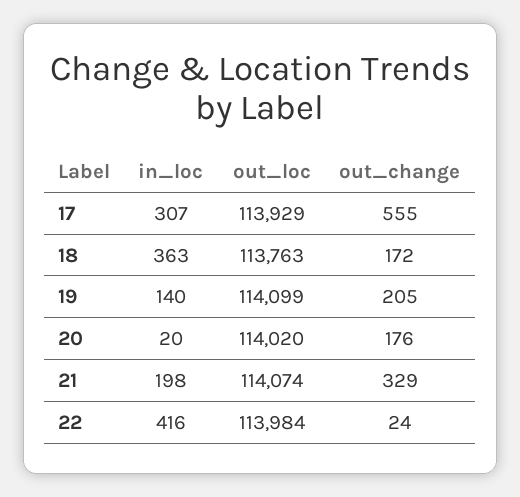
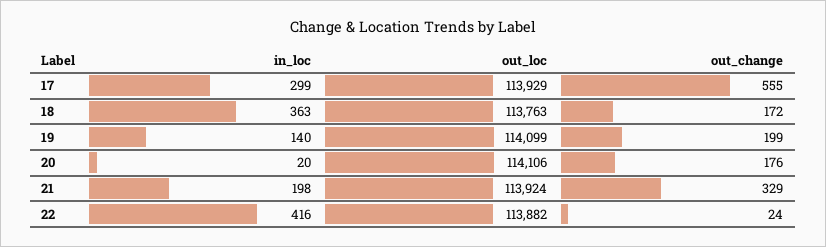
in_loc, 17: 307 -> 299
out_change, 19: 205 -> 199
out_loc, 20: 114020 -> 114106
out_loc, 21: 114074 -> 113924
out_loc, 22: 113984 -> 113882

